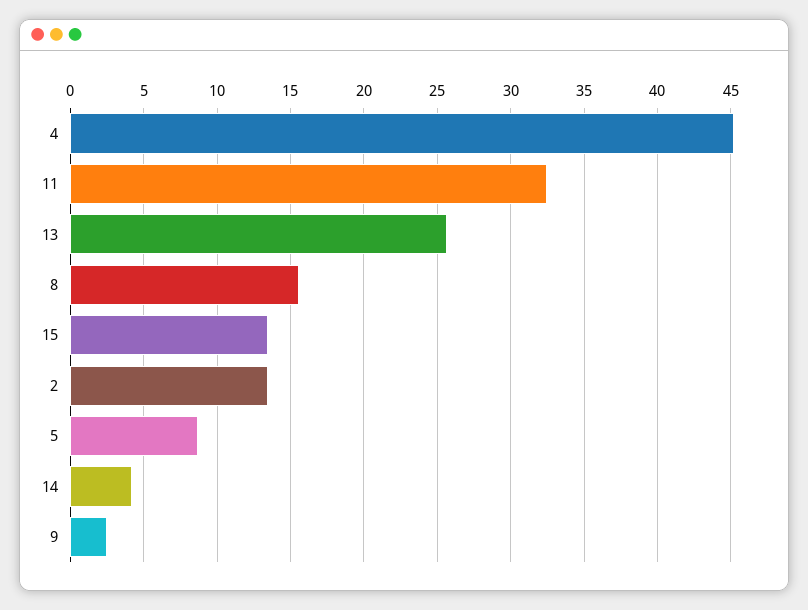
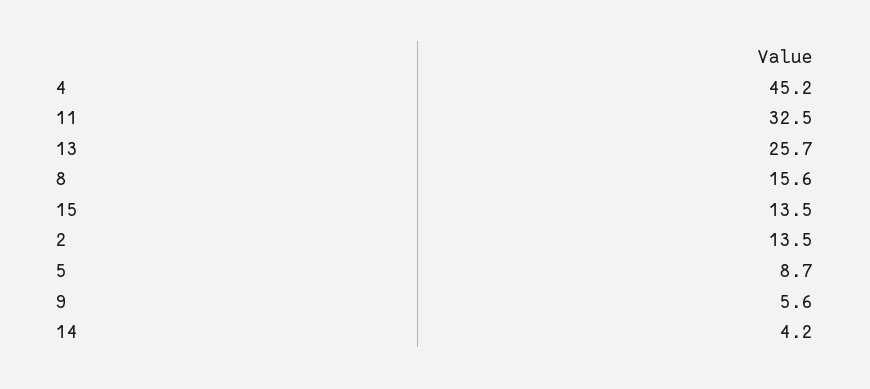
9: 2.5 -> 5.6

